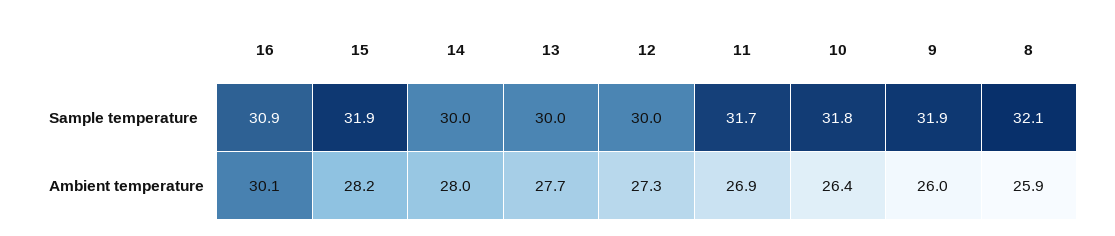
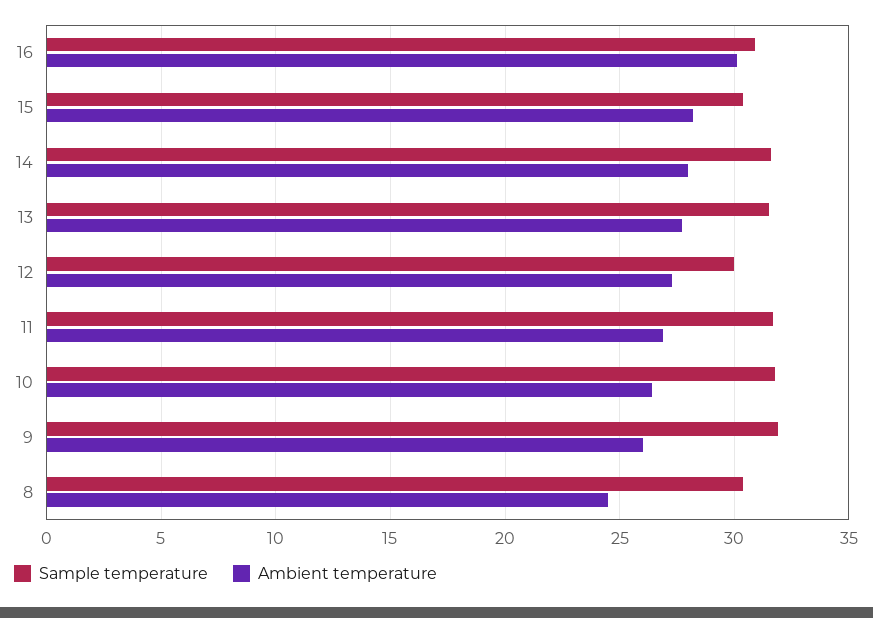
Sample temperature, 15: 31.9 -> 30.5
Sample temperature, 14: 30 -> 31.5
Sample temperature, 13: 30 -> 31.5
Sample temperature, 8: 32.1 -> 30.5
Ambient temperature, 8: 25.9 -> 24.5

